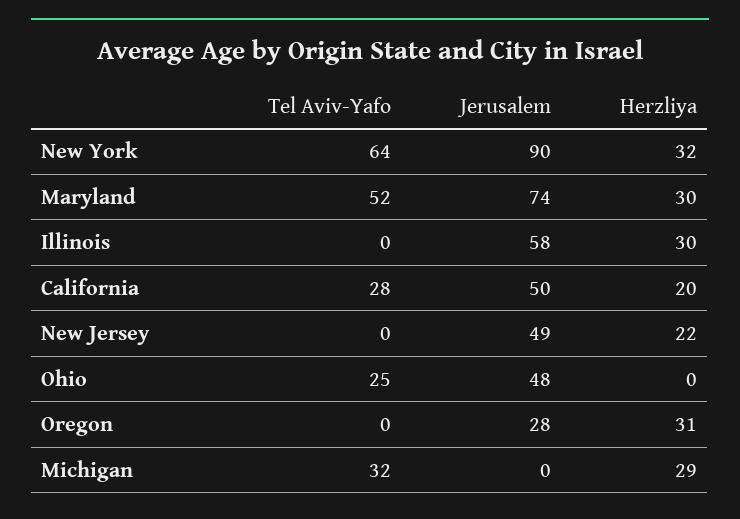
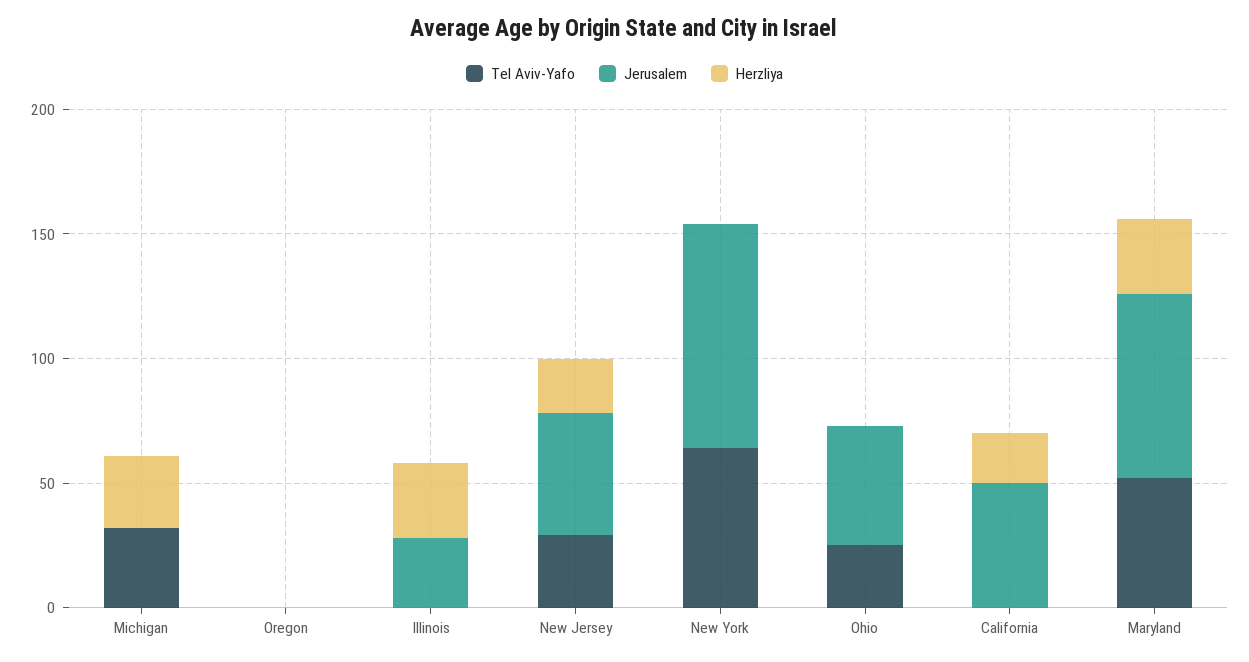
Herzliya, New York: 32 -> 0
Jerusalem, Illinois: 58 -> 30
Tel Aviv-Yafo, California: 28 -> 0
Tel Aviv-Yafo, New Jersey: 0 -> 30
Jerusalem, Oregon: 28 -> 0
Herzliya, Oregon: 31 -> 0

